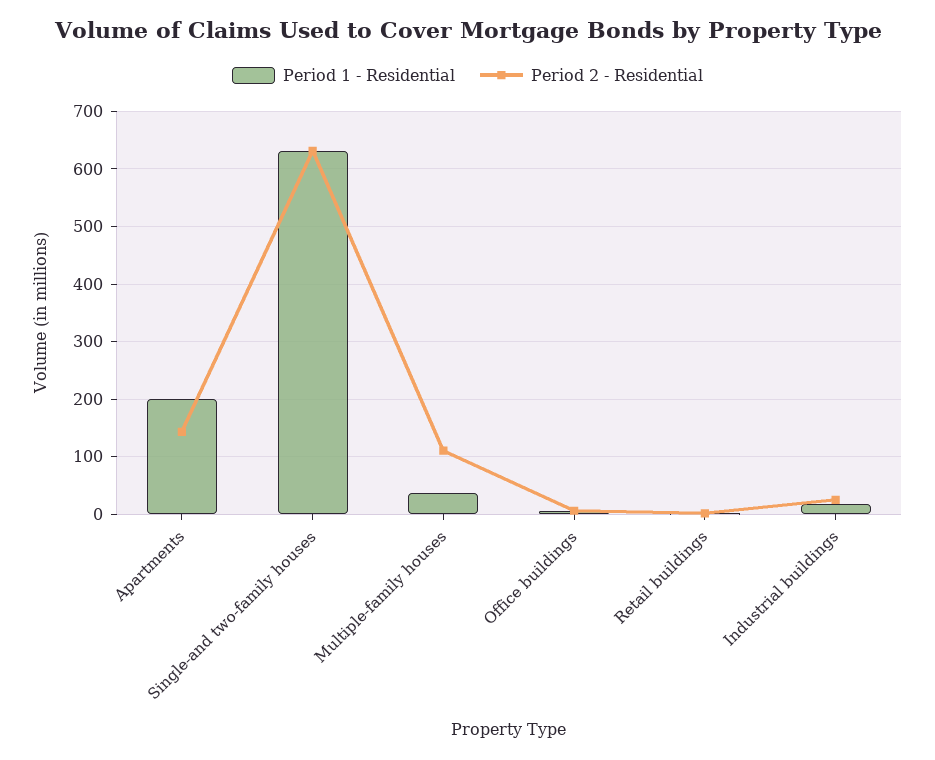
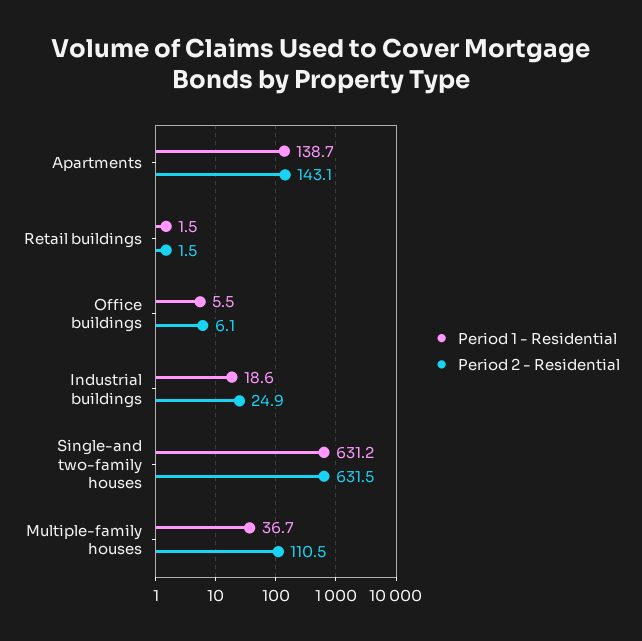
Period 1 - Residential, Apartments: 200 -> 138.7

